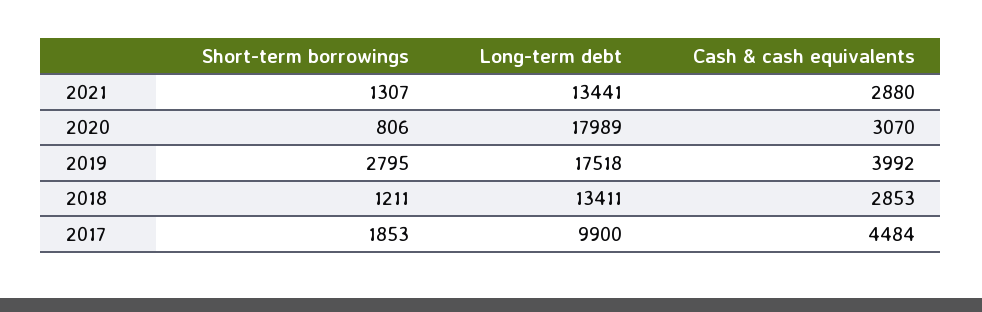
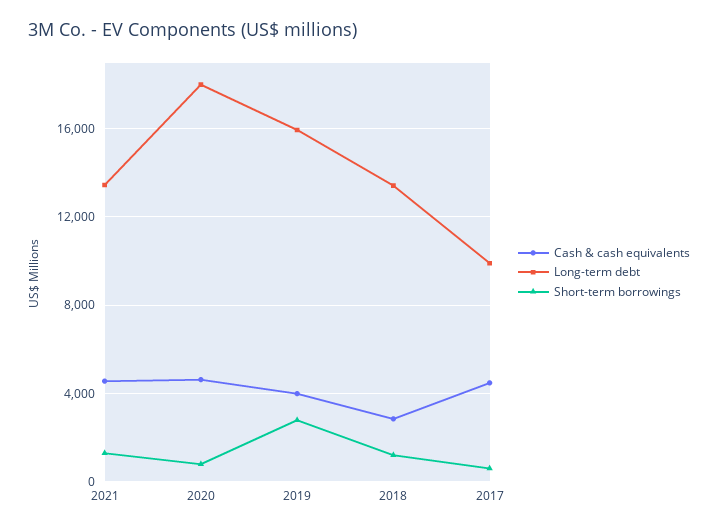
Cash & cash equivalents, 2021: 2880 -> 4500
Cash & cash equivalents, 2020: 3070 -> 4500
Long-term debt, 2019: 17518 -> 16000
Short-term borrowings, 2017: 1853 -> 500

